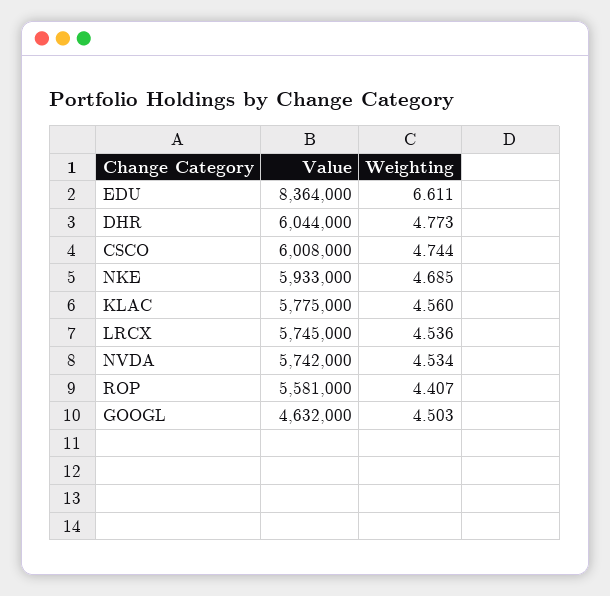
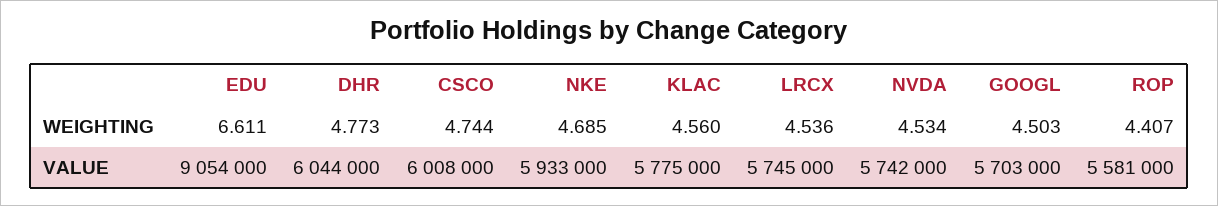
Value, EDU: 8364000 -> 9054000
Value, GOOGL: 4632000 -> 5703000

